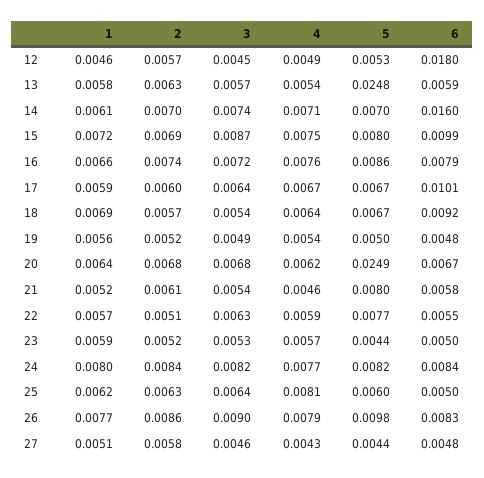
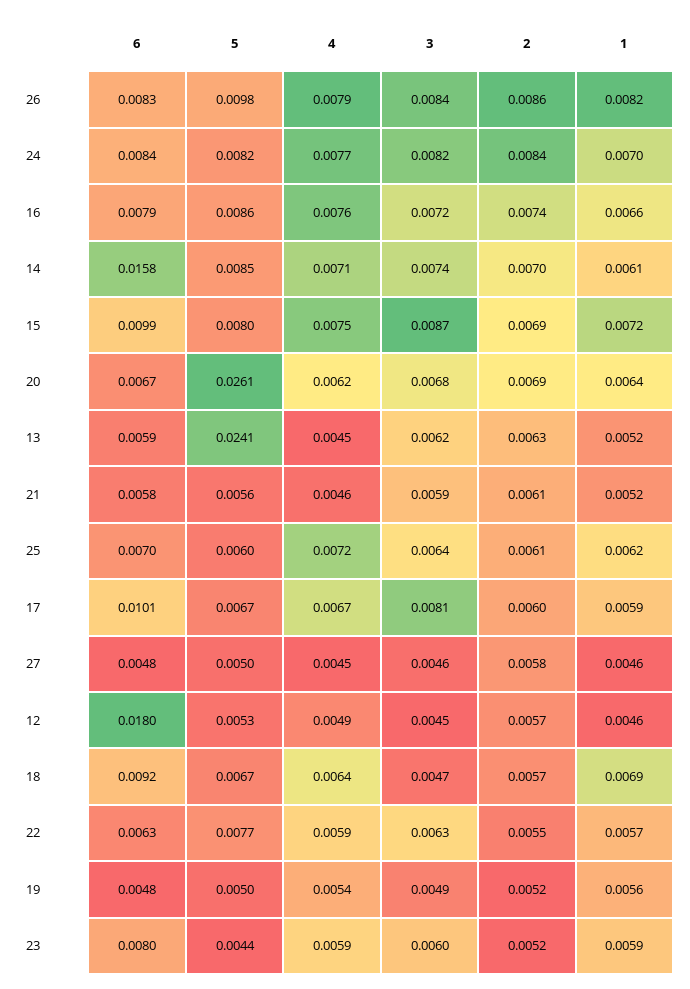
1, 13: 0.0058 -> 0.0052
3, 13: 0.0057 -> 0.0062
4, 13: 0.0054 -> 0.0045
5, 13: 0.0248 -> 0.0241
5, 14: 0.007 -> 0.0085
6, 14: 0.016 -> 0.0158
3, 17: 0.0064 -> 0.0081
3, 18: 0.0054 -> 0.0047
2, 20: 0.0068 -> 0.0069
5, 20: 0.0249 -> 0.0261
3, 21: 0.0054 -> 0.0059
5, 21: 0.008 -> 0.0056
2, 22: 0.0051 -> 0.0055
6, 22: 0.0055 -> 0.0063
3, 23: 0.0053 -> 0.006
4, 23: 0.0057 -> 0.0059
6, 23: 0.005 -> 0.008
1, 24: 0.008 -> 0.007
2, 25: 0.0063 -> 0.0061
4, 25: 0.0081 -> 0.0072
6, 25: 0.005 -> 0.007
1, 26: 0.0077 -> 0.0082
3, 26: 0.009 -> 0.0084
1, 27: 0.0051 -> 0.0046
4, 27: 0.0043 -> 0.0045
5, 27: 0.0044 -> 0.005

